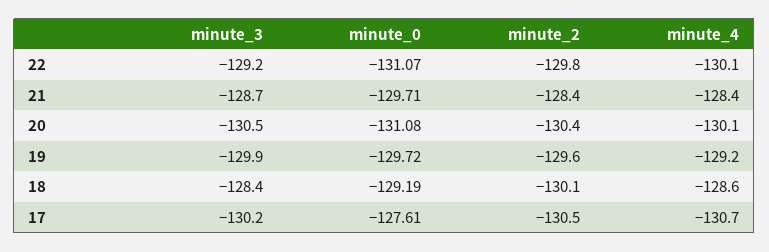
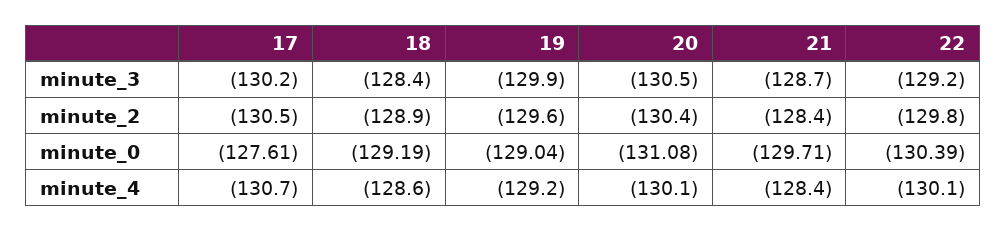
minute_0, 22: -131.07 -> -130.39
minute_0, 19: -129.72 -> -129.04
minute_2, 18: -130.1 -> -128.9

